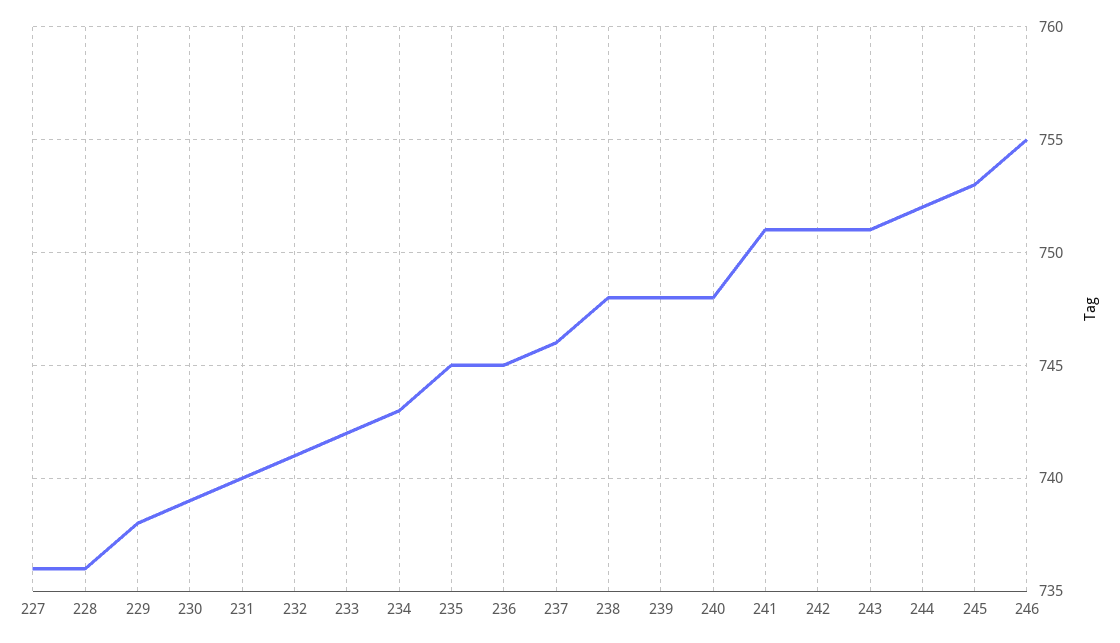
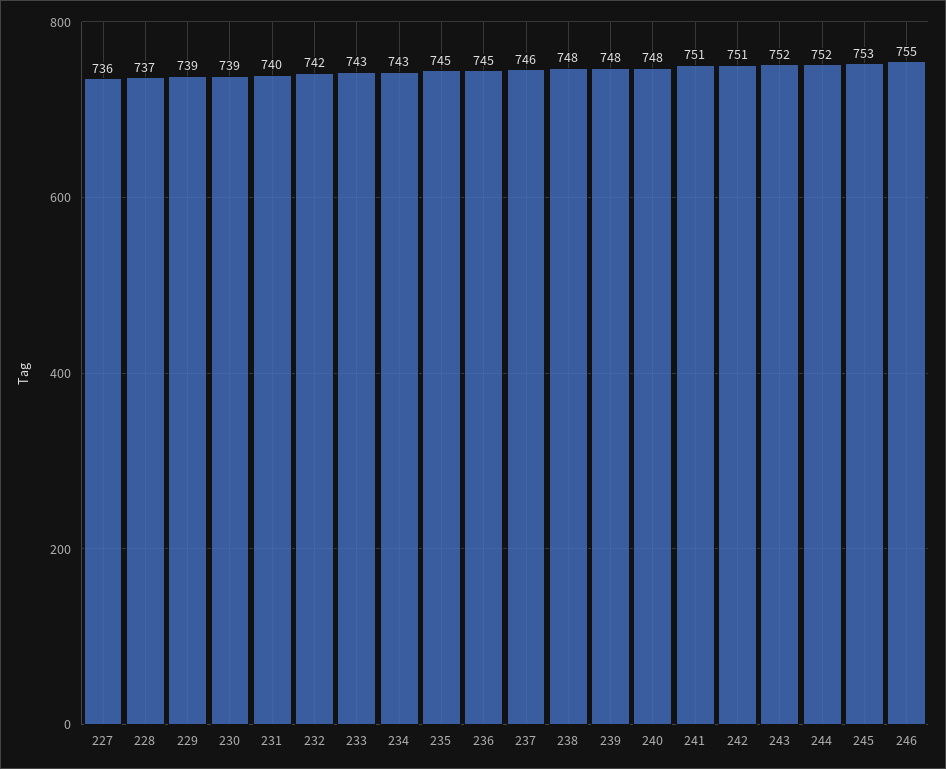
228: 736 -> 737
229: 738 -> 739
232: 741 -> 742
233: 742 -> 743
243: 751 -> 752

